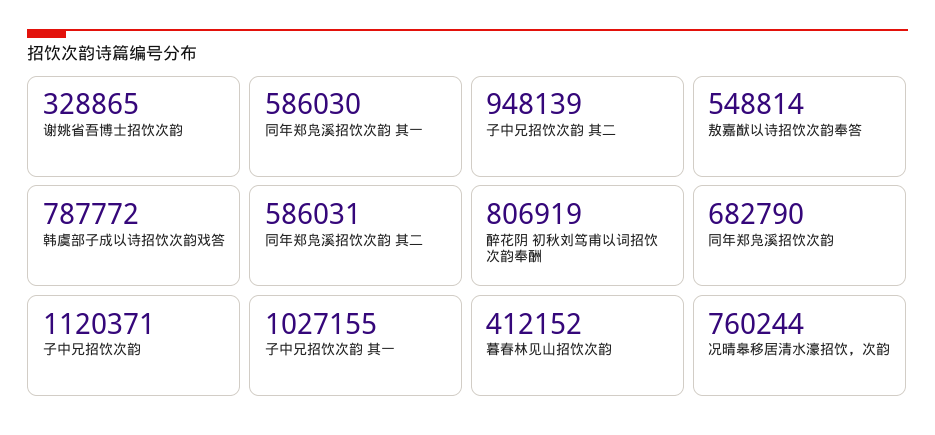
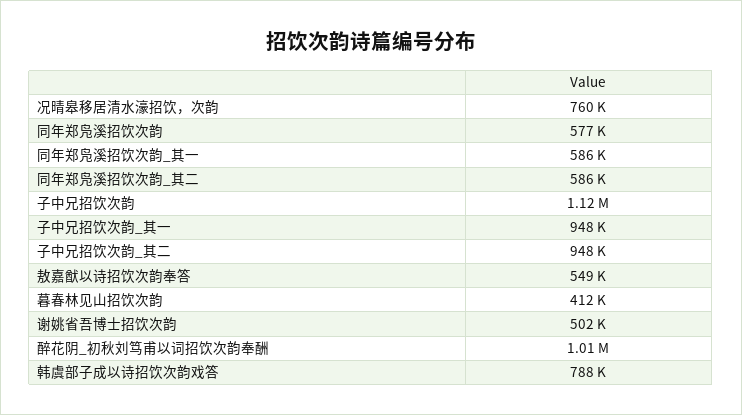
谢姚省吾博士招饮次韵: 328865 -> 502000
醉花阴 初秋刘笃甫以词招饮次韵奉酬: 806919 -> 1010000
同年郑凫溪招饮次韵: 682790 -> 577000
子中兄招饮次韵 其一: 1027155 -> 948000

